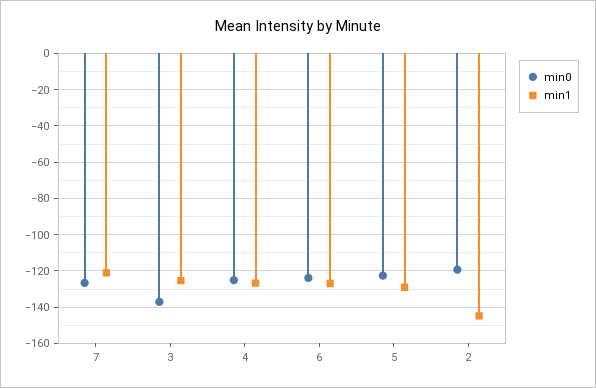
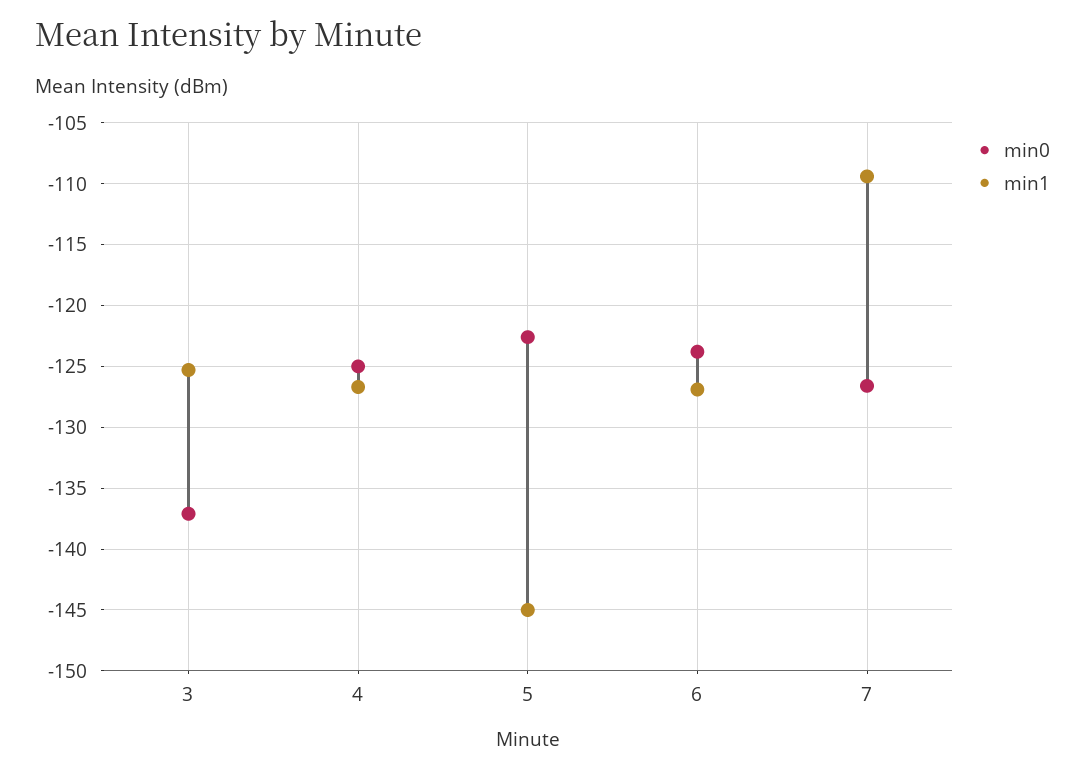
min1, 7: -120 -> -109.5
min1, 5: -130 -> -145
min0, 2: -120 -> none
min1, 2: -145 -> none

